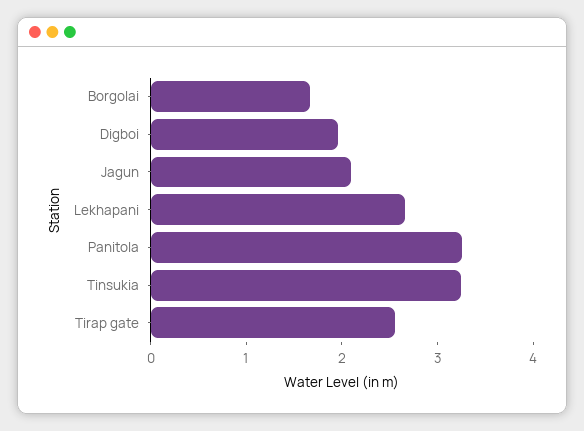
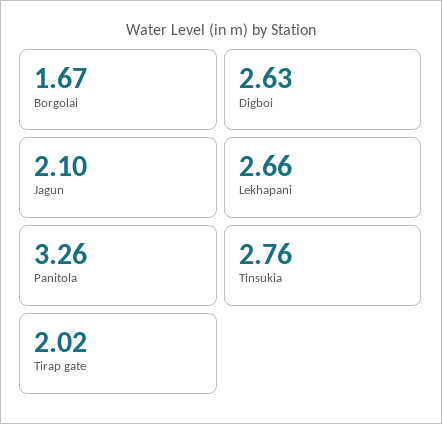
Digboi: 2 -> 2.63
Tinsukia: 3.2 -> 2.76
Tirap gate: 2.6 -> 2.02

